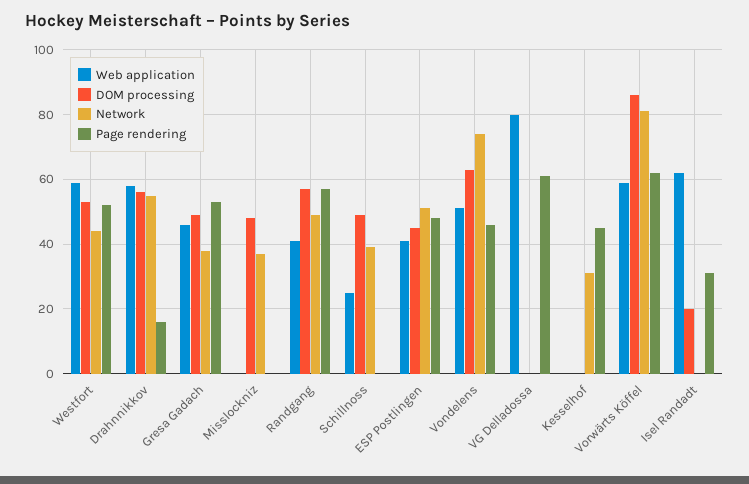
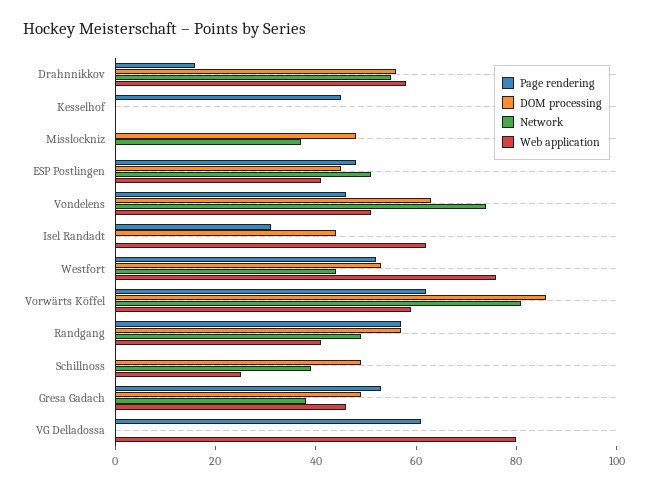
Web application, Westfort: 60 -> 75
Network, Kesselhof: 30 -> 0
DOM processing, Isel Randadt: 20 -> 45

